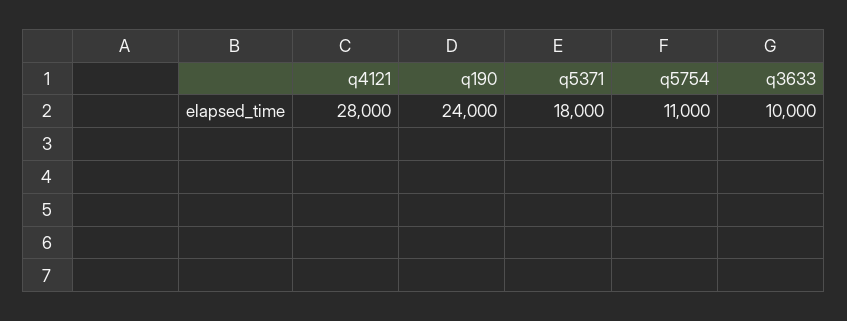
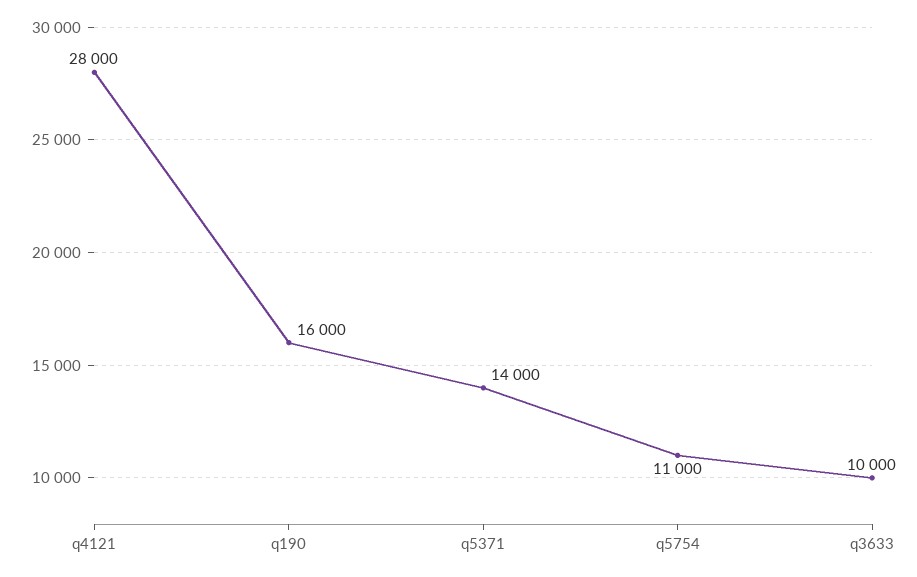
q190: 24000 -> 16000
q5371: 18000 -> 14000

